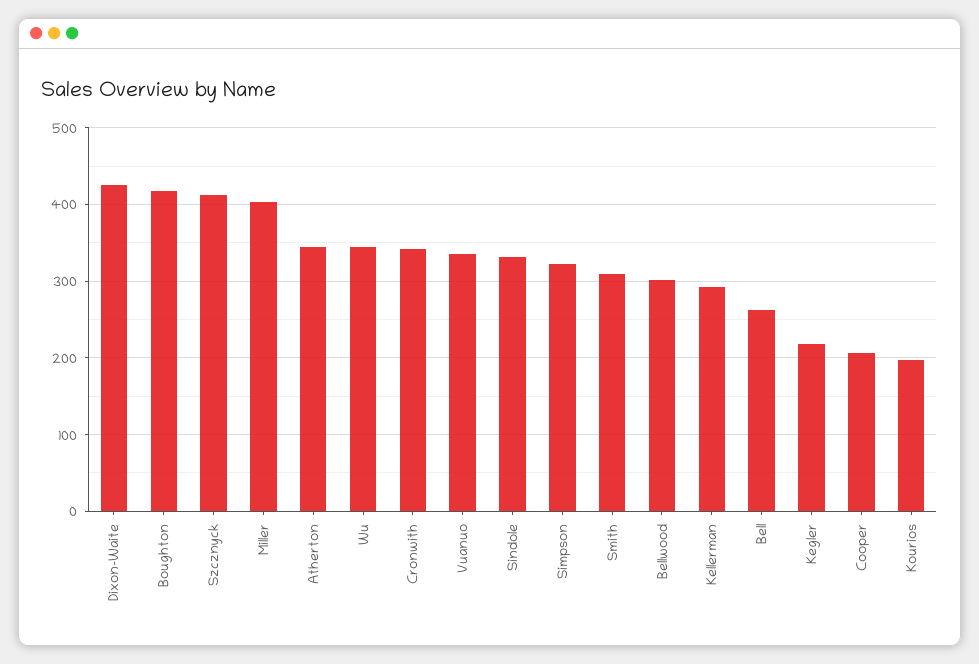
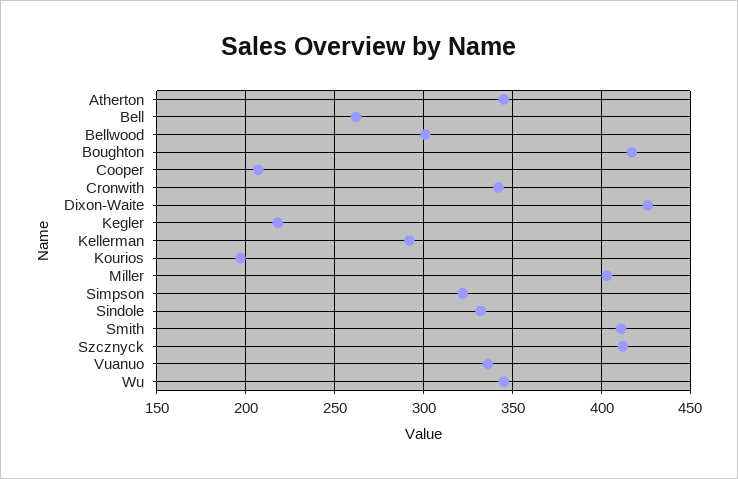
Smith: 310 -> 410

